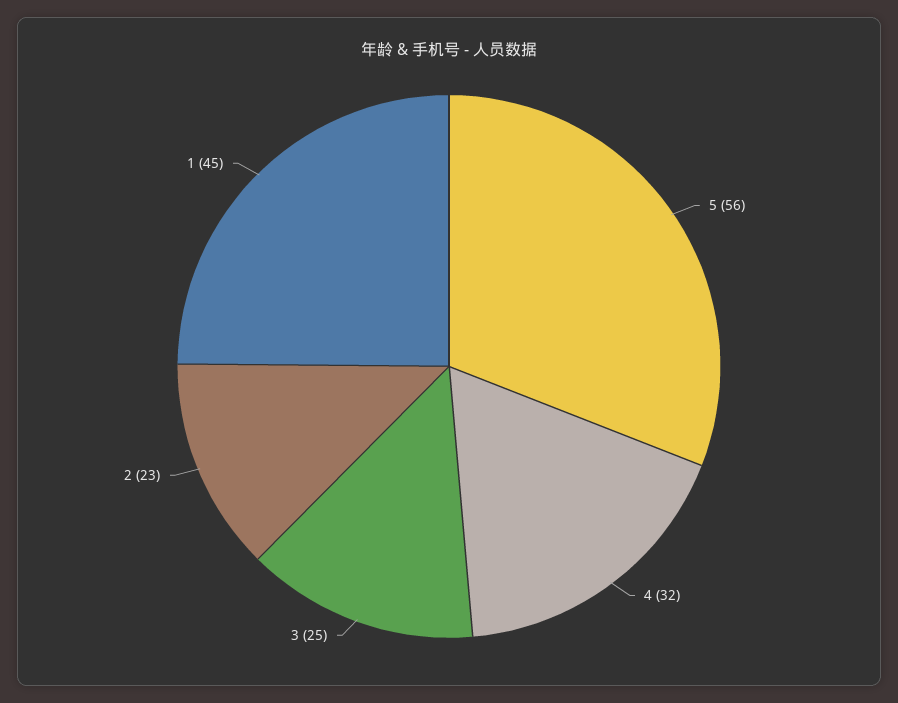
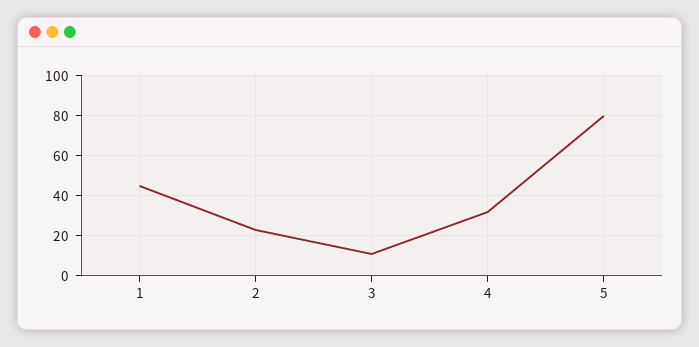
5: 56 -> 80
3: 25 -> 10

